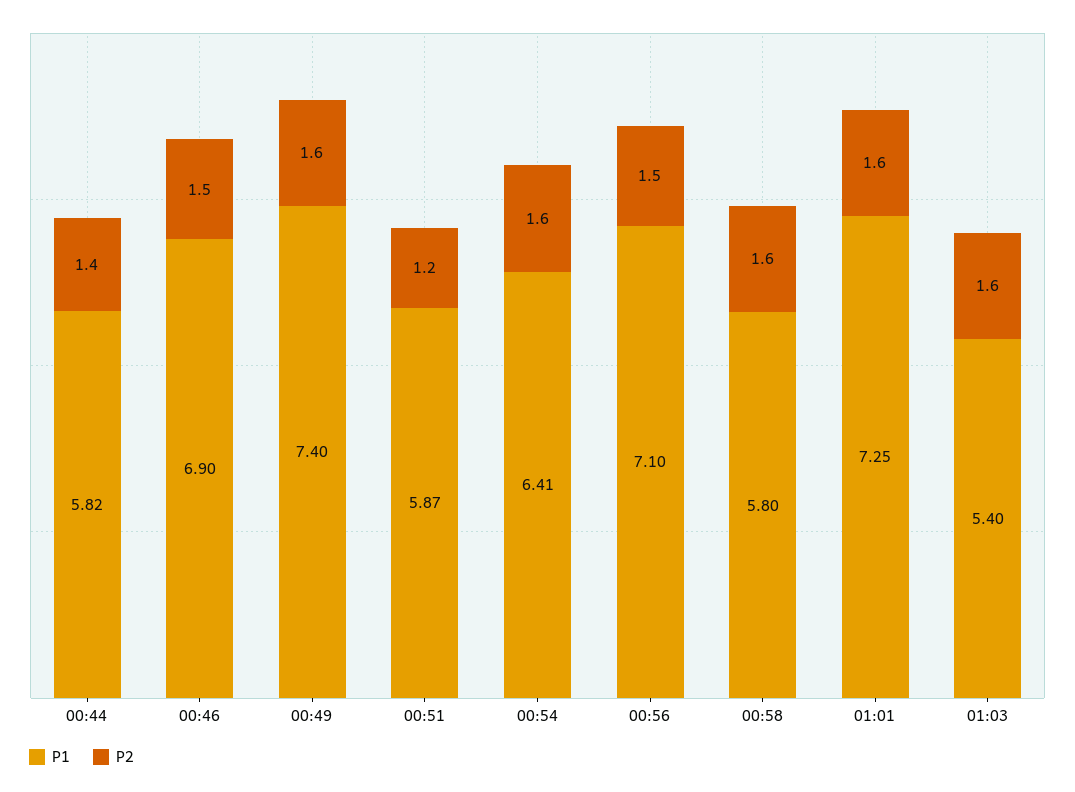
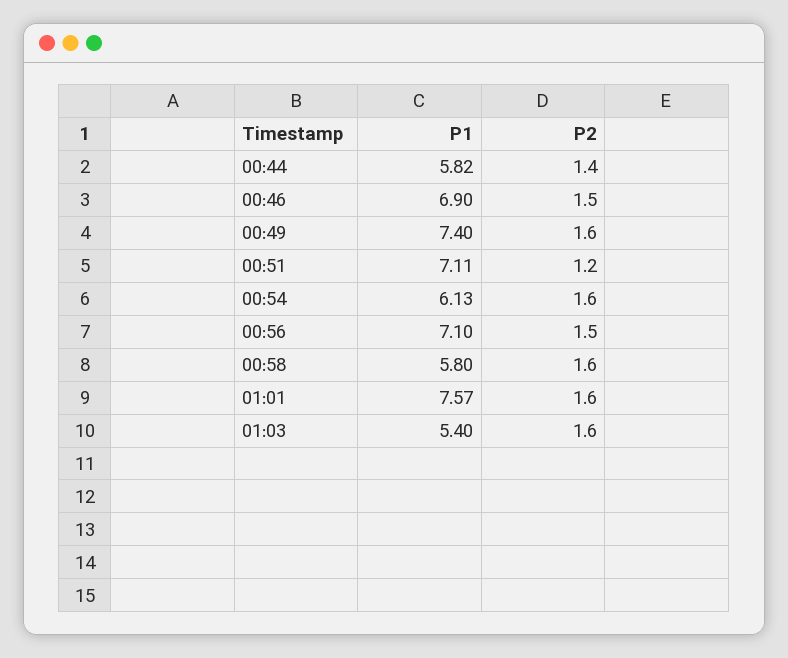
P1, 00:51: 5.87 -> 7.11
P1, 00:54: 6.41 -> 6.13
P1, 01:01: 7.25 -> 7.57

